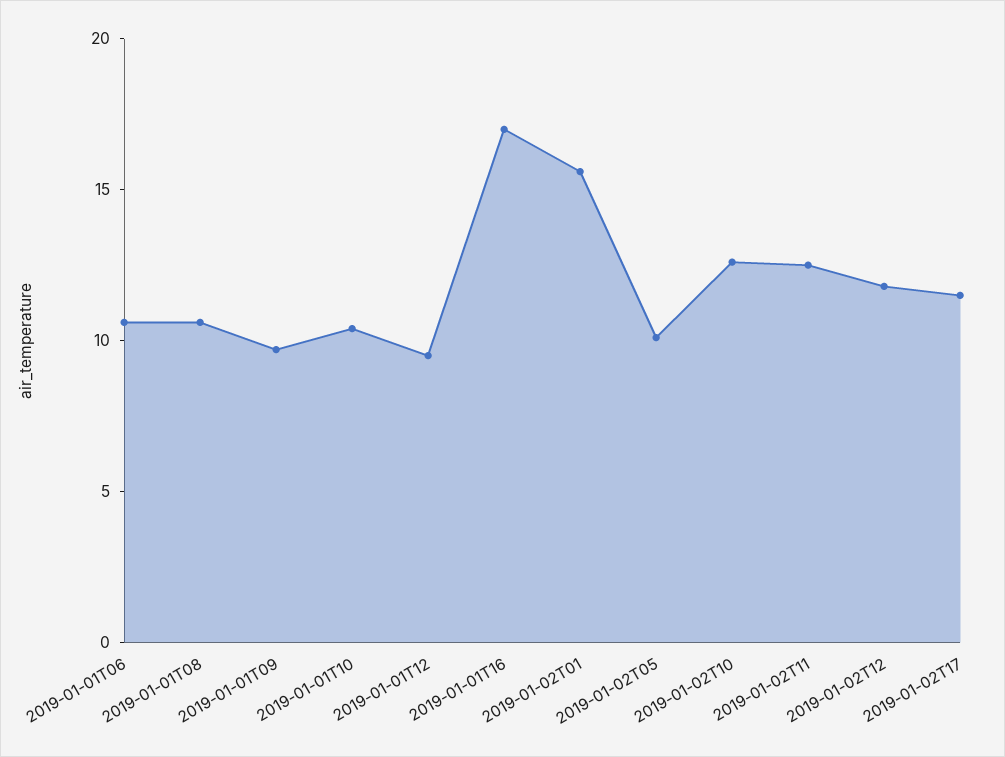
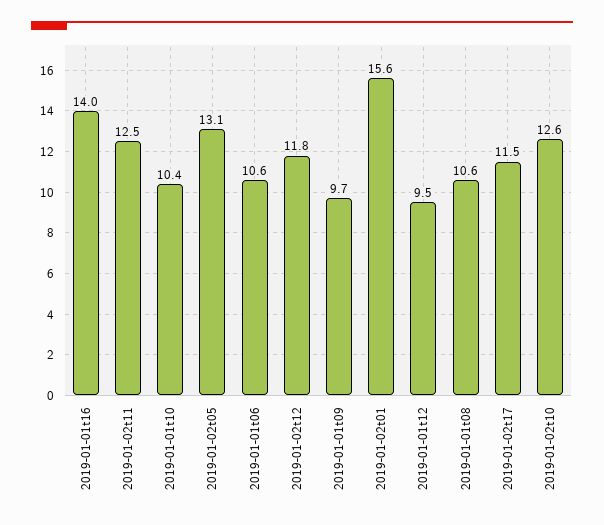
2019-01-01T16: 17 -> 14
2019-01-02T05: 10 -> 13.1

